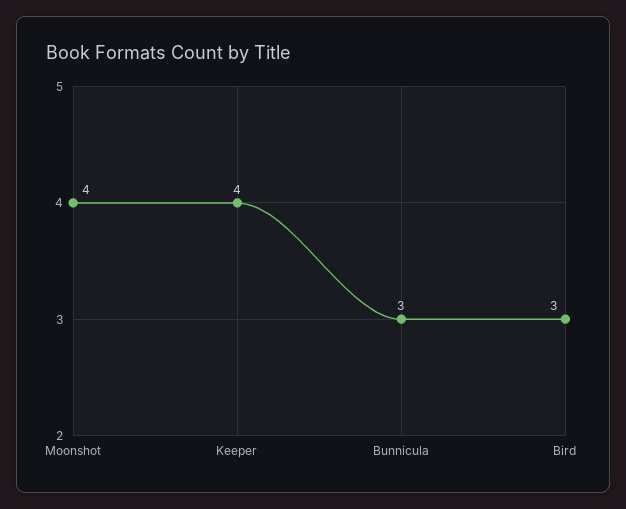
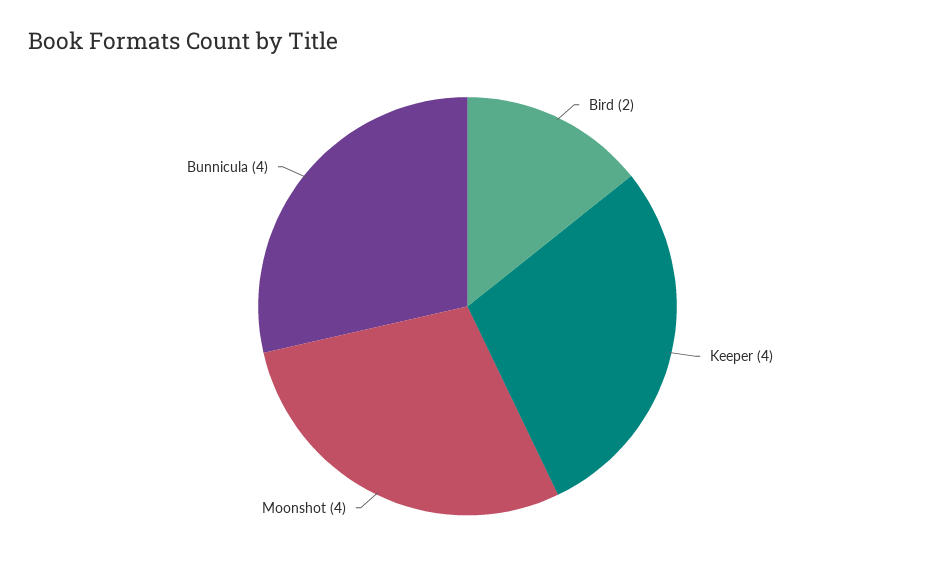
Bunnicula: 3 -> 4
Bird: 3 -> 2

